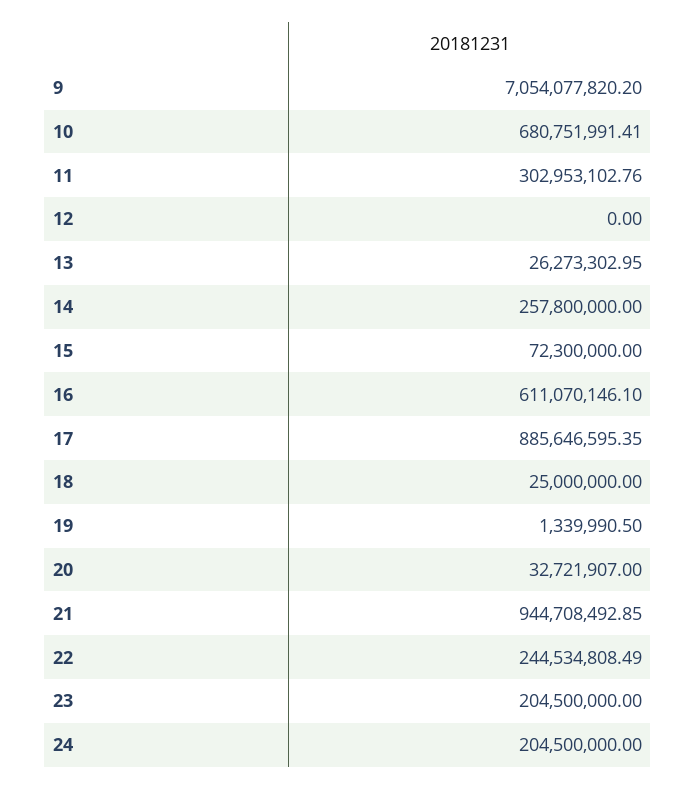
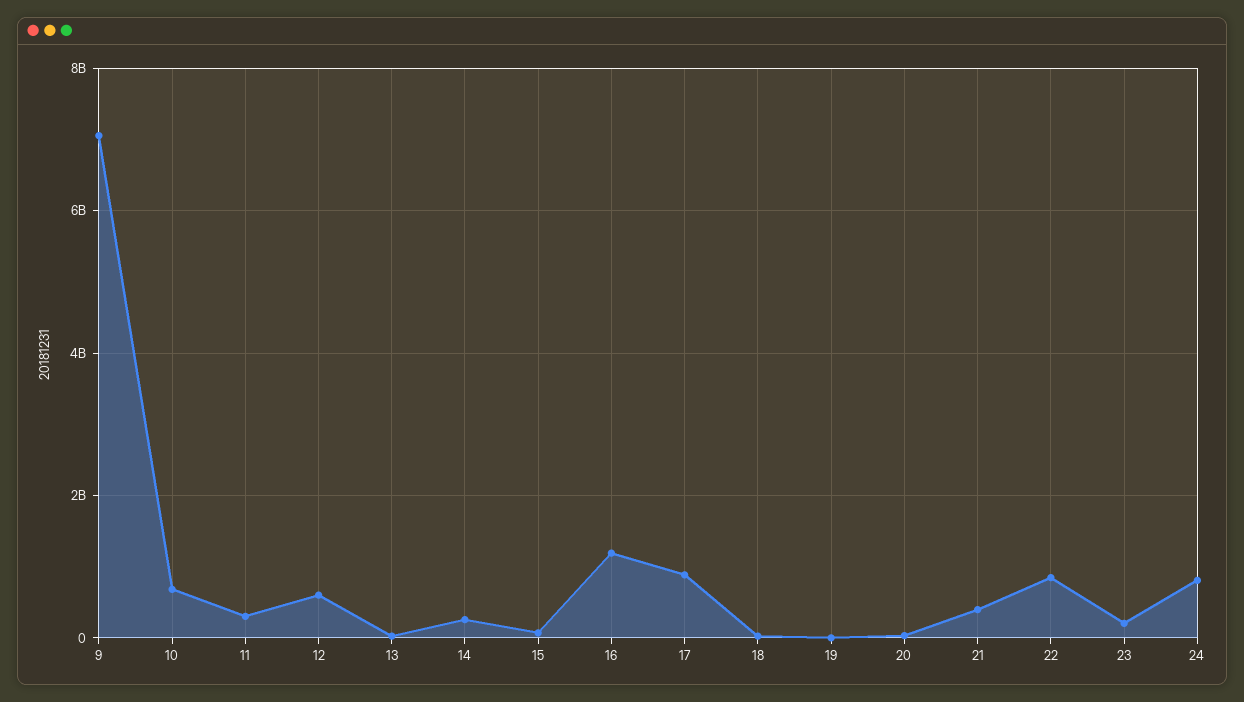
12: 0 -> 600000000
16: 611070146.1 -> 1200000000
21: 944708492.85 -> 400000000
22: 244534808.49 -> 800000000
24: 204500000 -> 800000000

